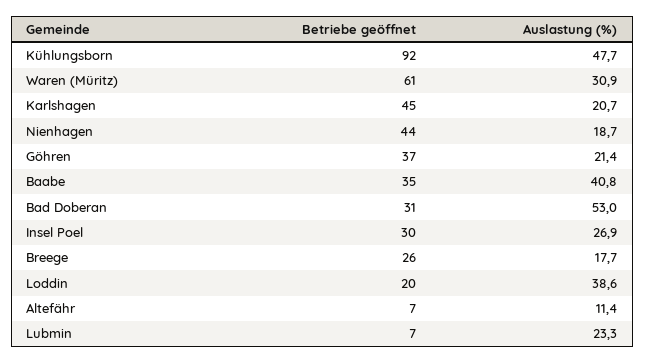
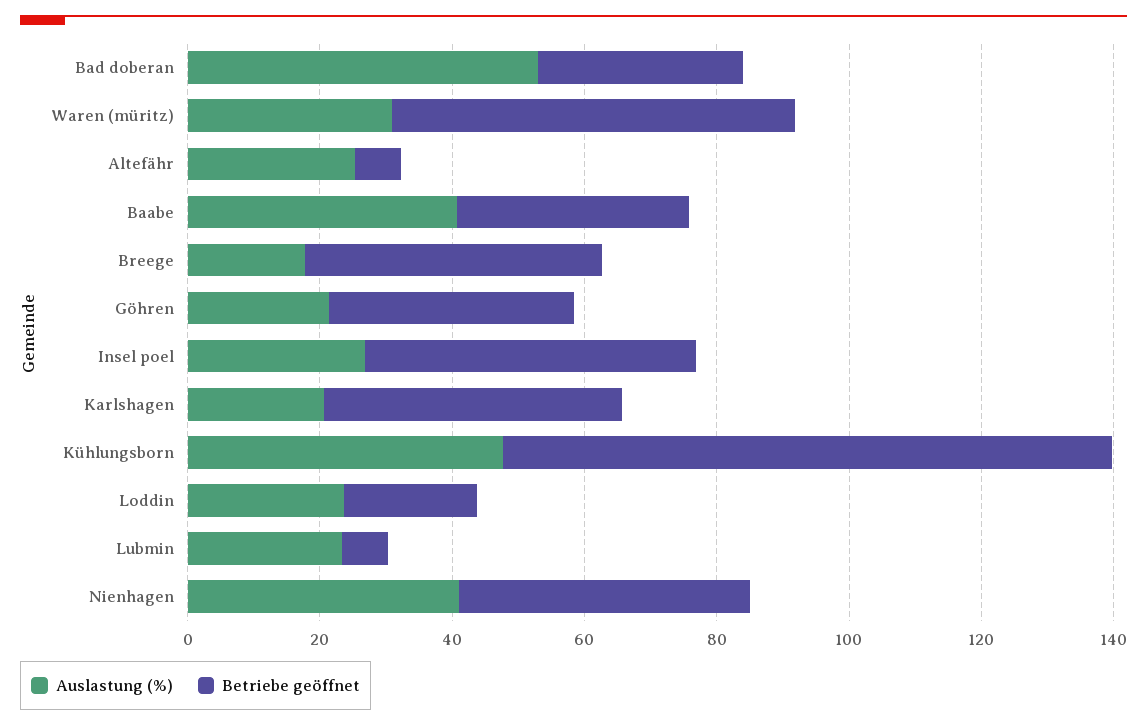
Auslastung (%), Nienhagen: 18.7 -> 40
Betriebe geöffnet, Insel Poel: 30 -> 50
Betriebe geöffnet, Breege: 26 -> 45
Auslastung (%), Loddin: 38.6 -> 25
Auslastung (%), Altefähr: 11.4 -> 25

